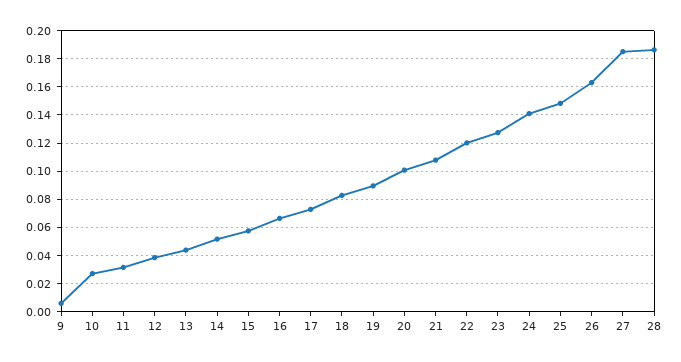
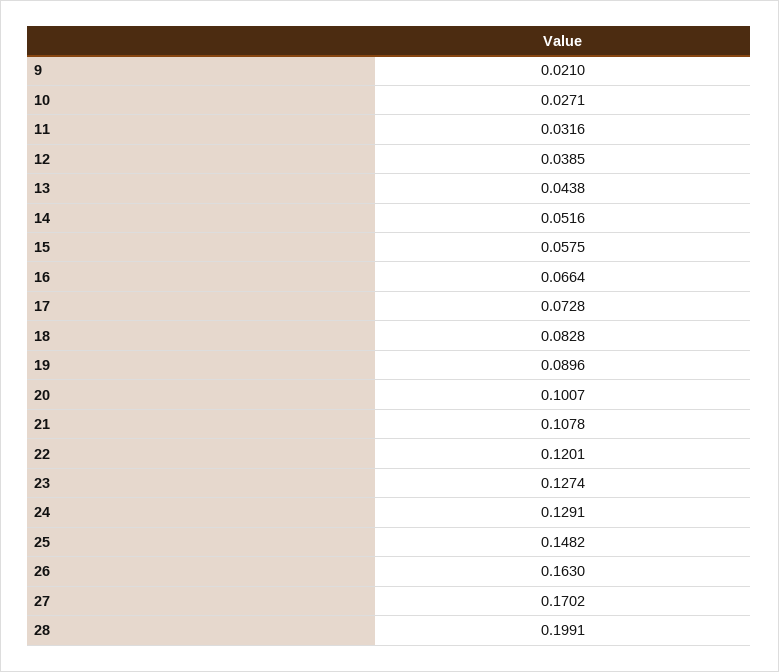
9: 0.005 -> 0.021
24: 0.14 -> 0.1291
27: 0.185 -> 0.1702
28: 0.185 -> 0.1991

